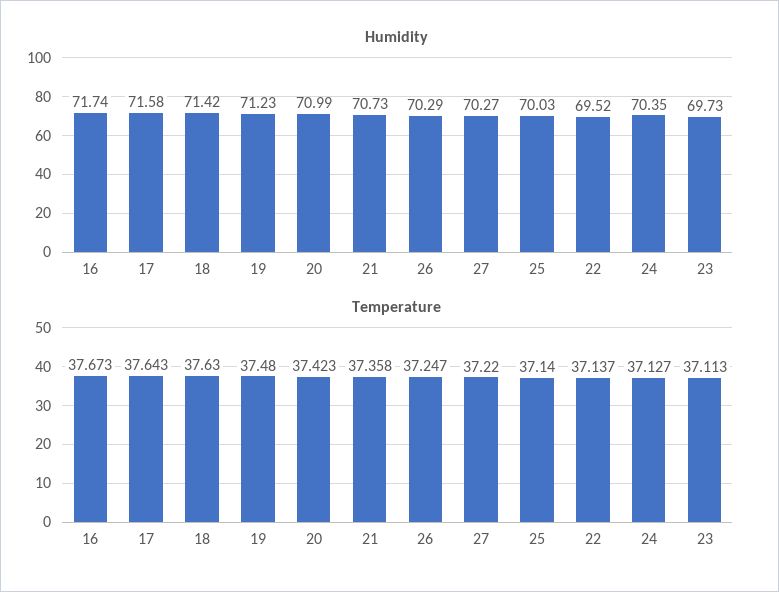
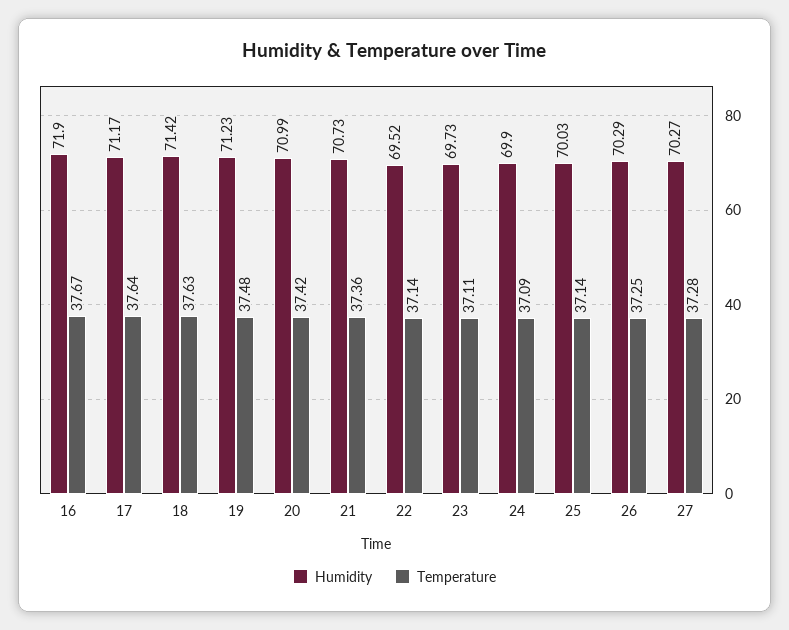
Humidity, 16: 71.74 -> 71.9
Humidity, 17: 71.58 -> 71.17
Humidity, 24: 70.35 -> 69.9
Temperature, 27: 37.22 -> 37.28
Temperature, 24: 37.127 -> 37.09

